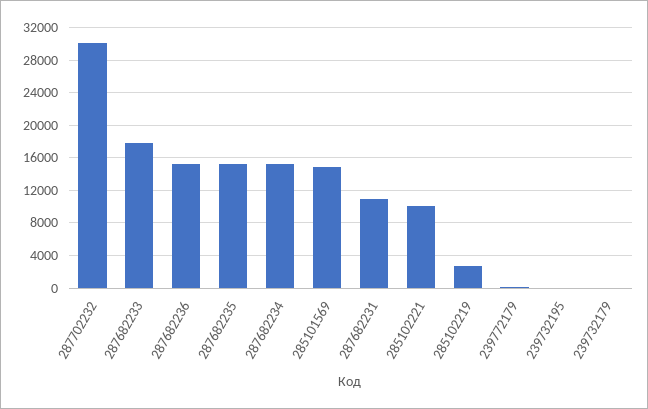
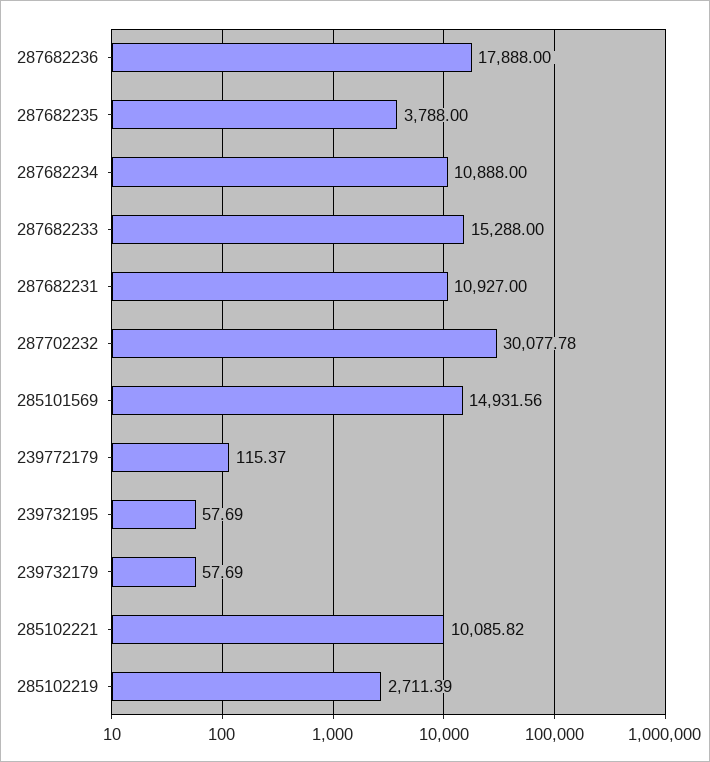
287682233: 18000 -> 15288
287682236: 15000 -> 17888
287682235: 15000 -> 3788
287682234: 15000 -> 10888

